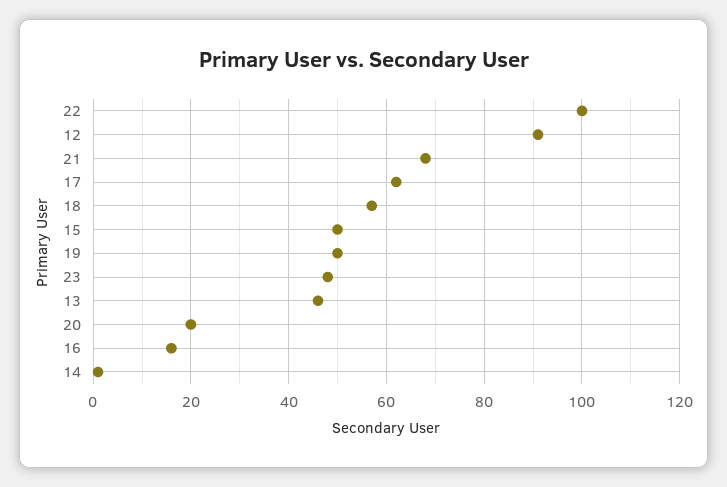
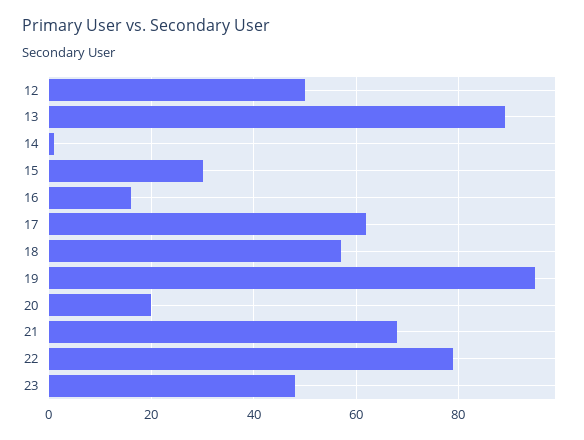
22: 100 -> 80
12: 90 -> 50
15: 50 -> 30
19: 50 -> 95
13: 45 -> 90

